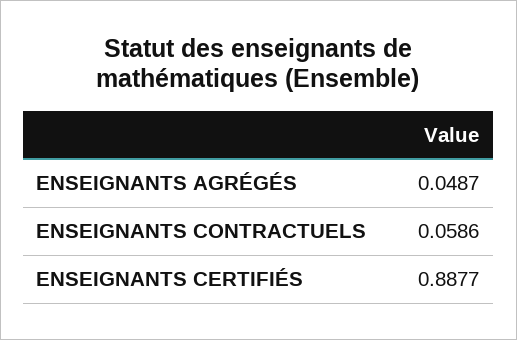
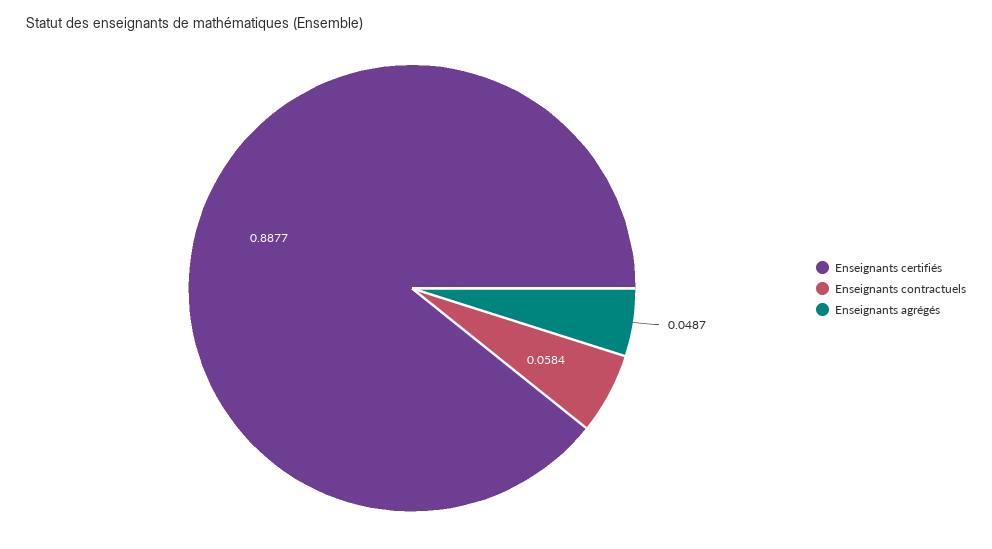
ENSEIGNANTS CONTRACTUELS: 0.0586 -> 0.0584

